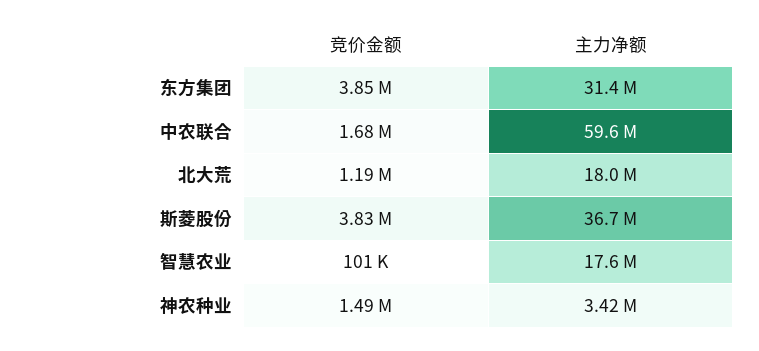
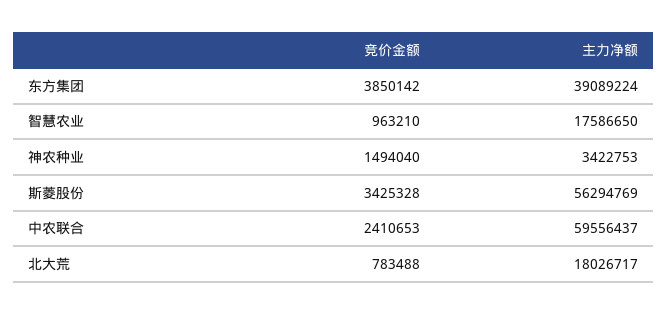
主力净额, 东方集团: 31400000 -> 39089224
竞价金额, 中农联合: 1680000 -> 2410653
竞价金额, 北大荒: 1190000 -> 783488
竞价金额, 斯菱股份: 3830000 -> 3425328
主力净额, 斯菱股份: 36700000 -> 56294769
竞价金额, 智慧农业: 101000 -> 963210

